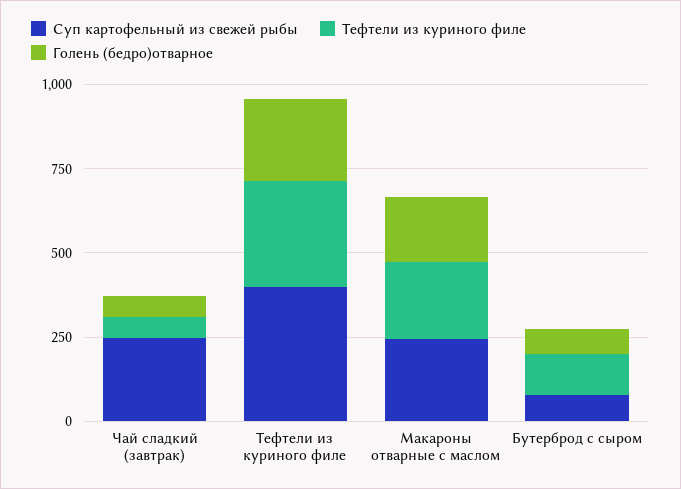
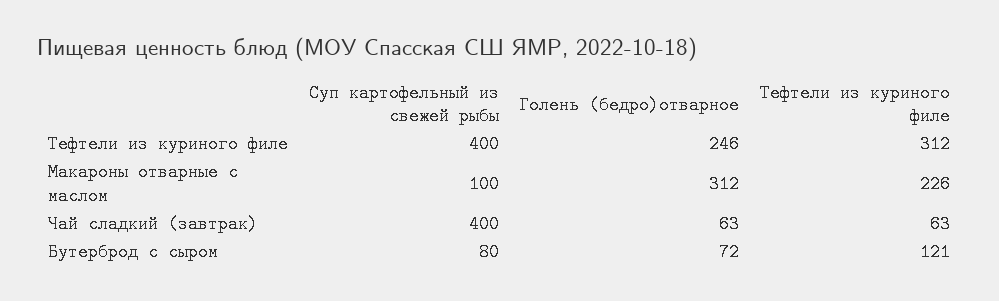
Суп картофельный из свежей рыбы, Чай сладкий (завтрак): 250 -> 400
Суп картофельный из свежей рыбы, Макароны отварные с маслом: 250 -> 100
Голень (бедро)отварное, Макароны отварные с маслом: 200 -> 312

